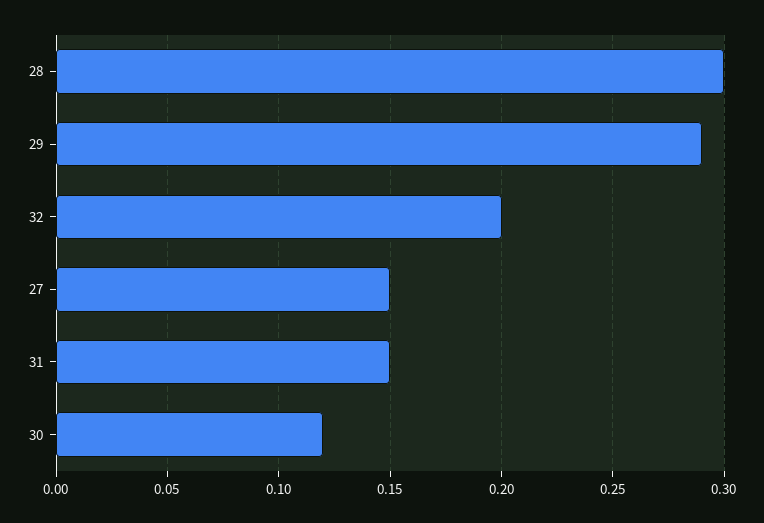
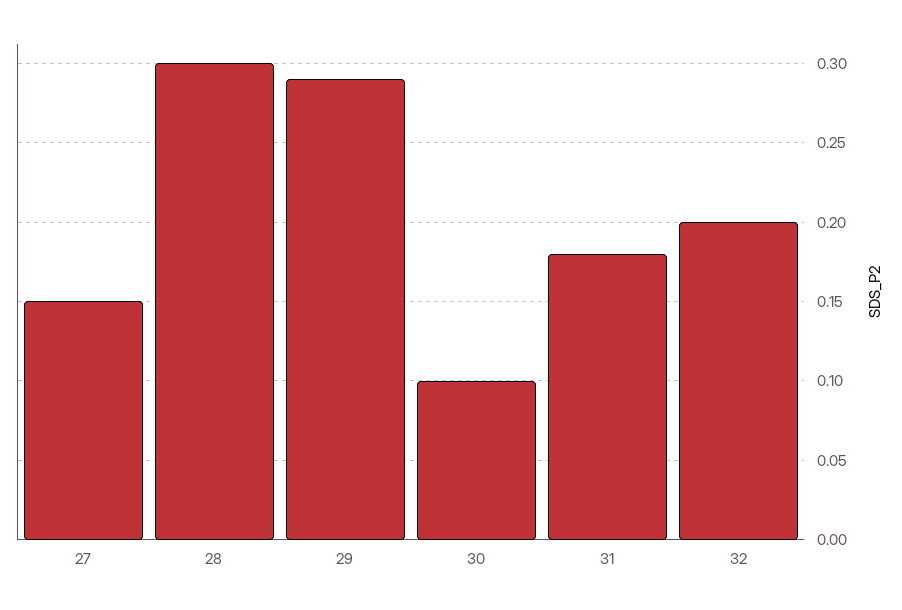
31: 0.15 -> 0.18
30: 0.12 -> 0.1

